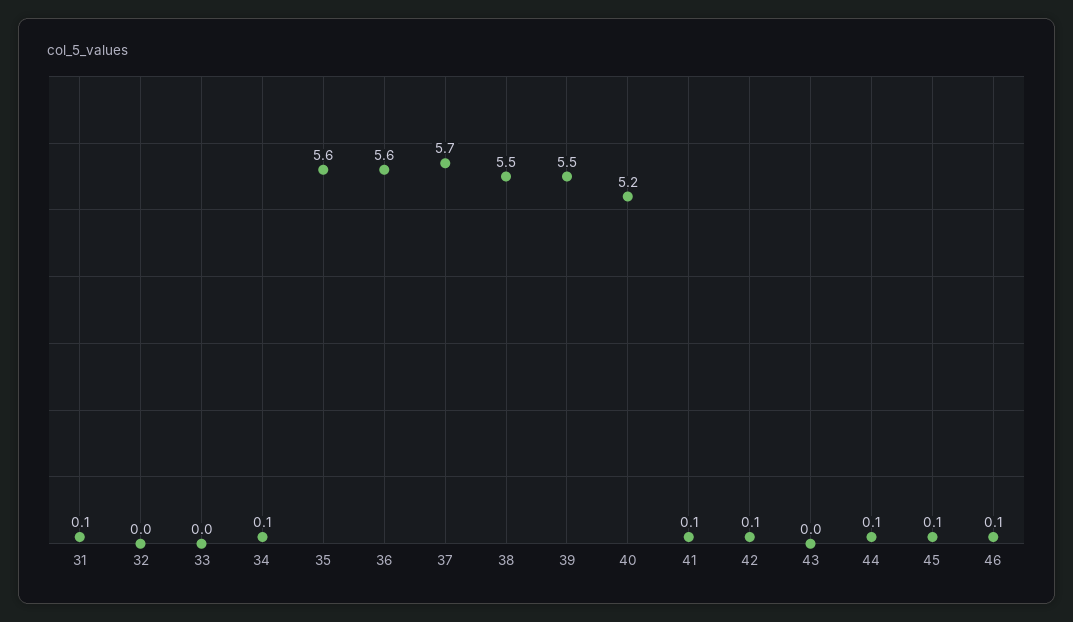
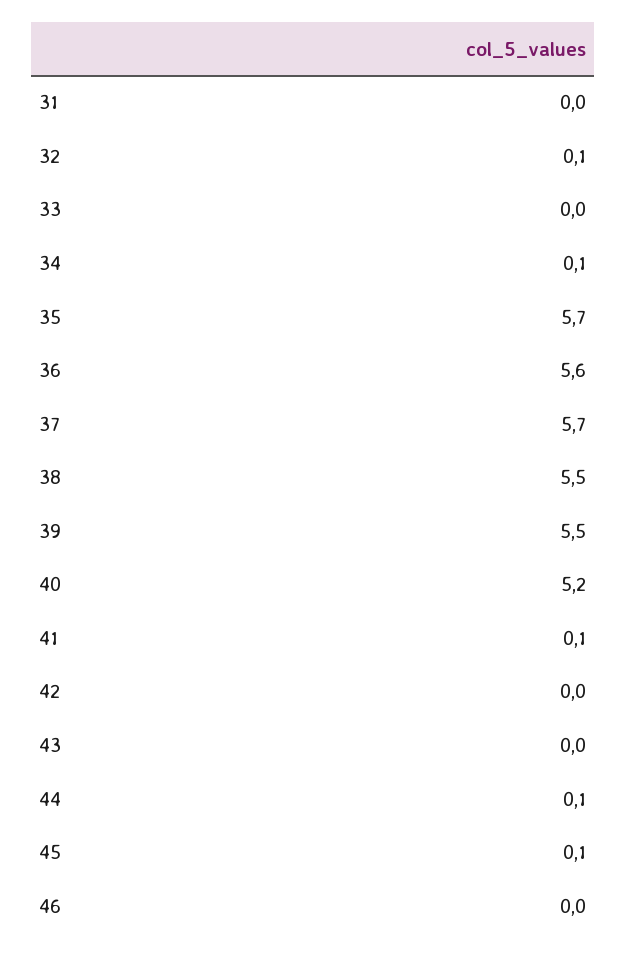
31: 0.1 -> 0
32: 0 -> 0.1
35: 5.6 -> 5.7
42: 0.1 -> 0
46: 0.1 -> 0

